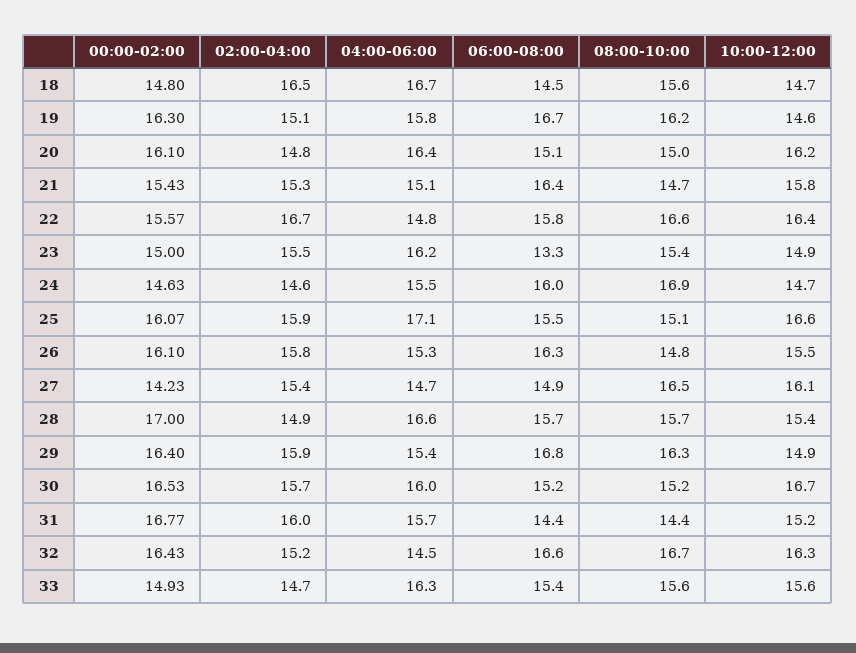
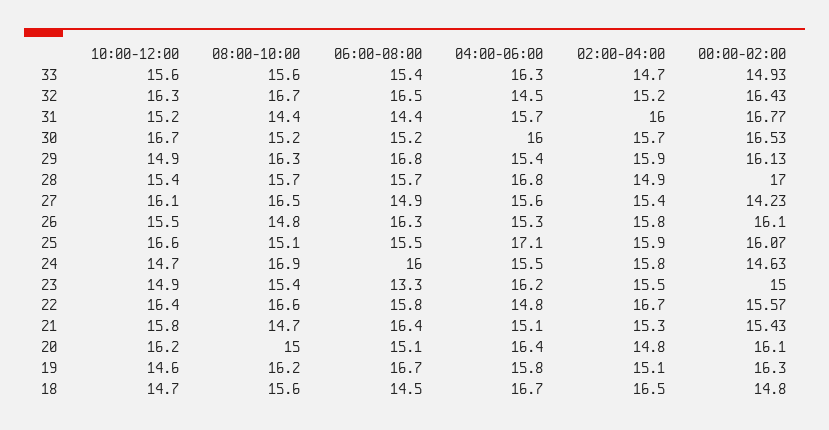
02:00-04:00, 24: 14.6 -> 15.8
04:00-06:00, 27: 14.7 -> 15.6
04:00-06:00, 28: 16.6 -> 16.8
00:00-02:00, 29: 16.4 -> 16.13
06:00-08:00, 32: 16.6 -> 16.5

